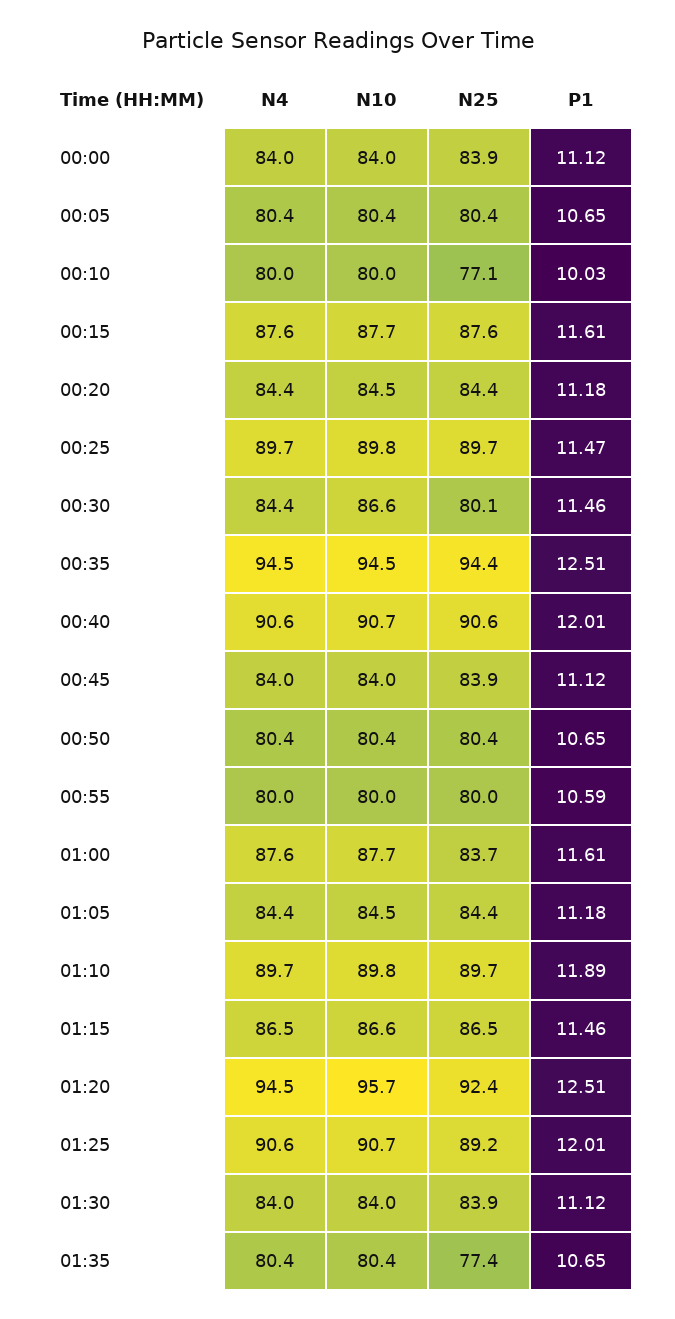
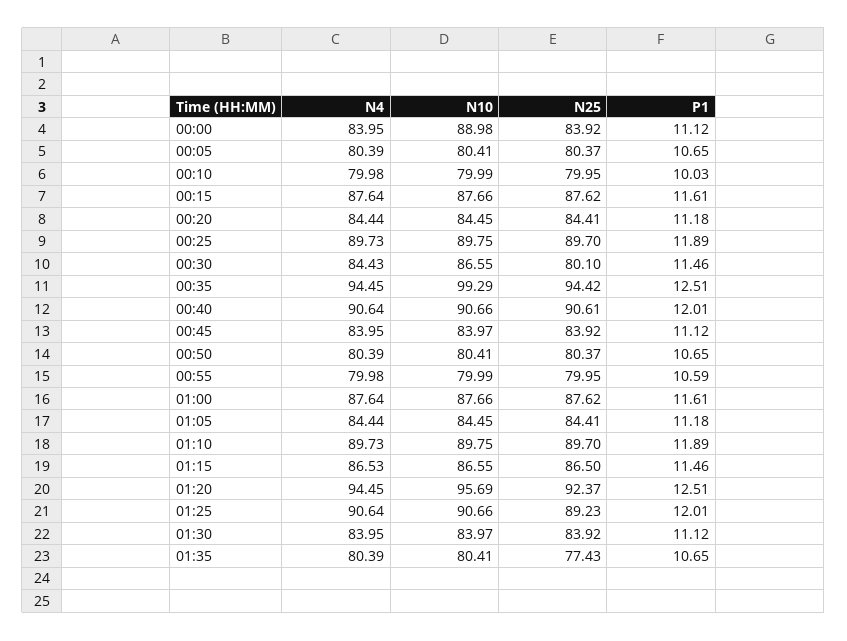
N10, 00:00: 84 -> 88.98
N25, 00:10: 77.1 -> 79.95
P1, 00:25: 11.47 -> 11.89
N10, 00:35: 94.5 -> 99.29
N25, 01:00: 83.7 -> 87.62

